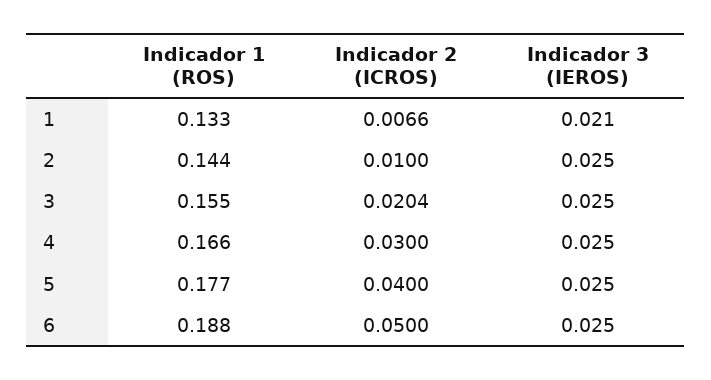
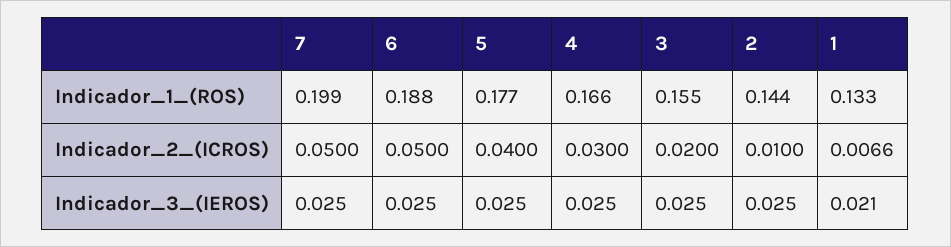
Indicador 2 (ICROS), 3: 0.0204 -> 0.02
Indicador 1 (ROS), 7: none -> 0.199
Indicador 2 (ICROS), 7: none -> 0.05
Indicador 3 (IEROS), 7: none -> 0.025

